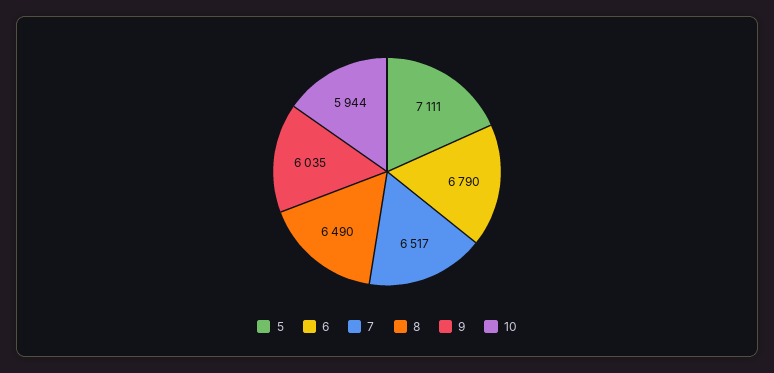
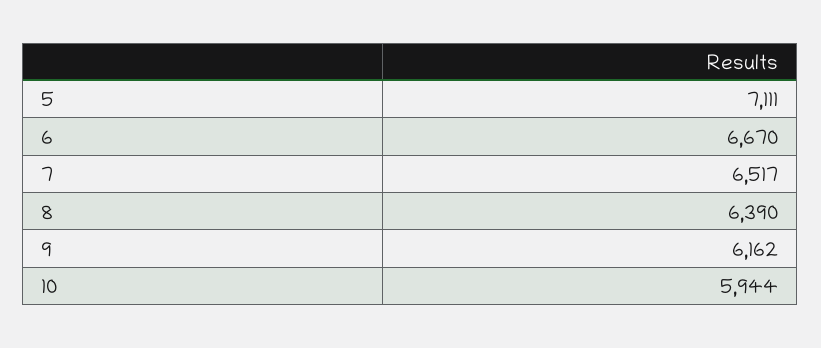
6: 6790 -> 6670
8: 6490 -> 6390
9: 6035 -> 6162

